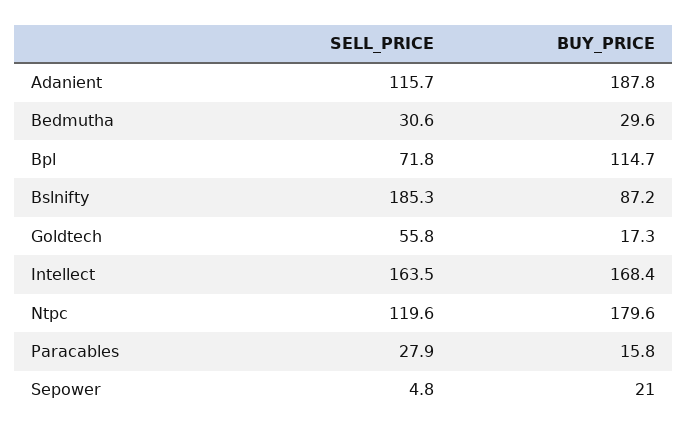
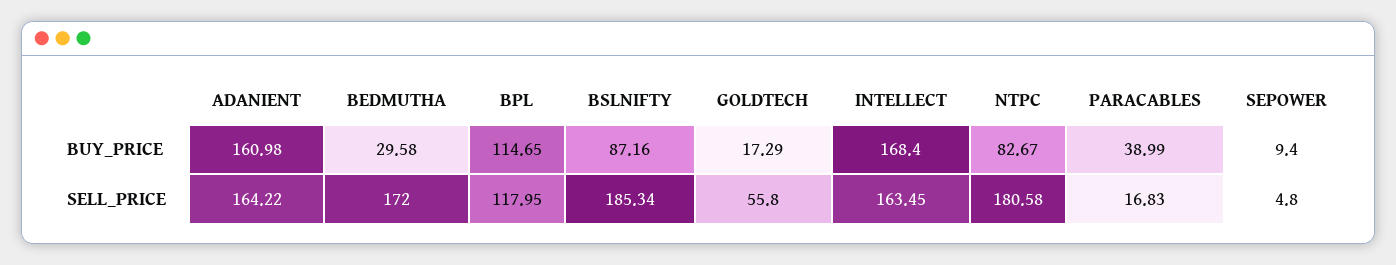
SELL_PRICE, Adanient: 115.7 -> 164.22
BUY_PRICE, Adanient: 187.8 -> 160.98
SELL_PRICE, Bedmutha: 30.6 -> 172
SELL_PRICE, Bpl: 71.8 -> 117.95
SELL_PRICE, Ntpc: 119.6 -> 180.58
BUY_PRICE, Ntpc: 179.6 -> 82.67
SELL_PRICE, Paracables: 27.9 -> 16.83
BUY_PRICE, Paracables: 15.8 -> 38.99
BUY_PRICE, Sepower: 21 -> 9.4

